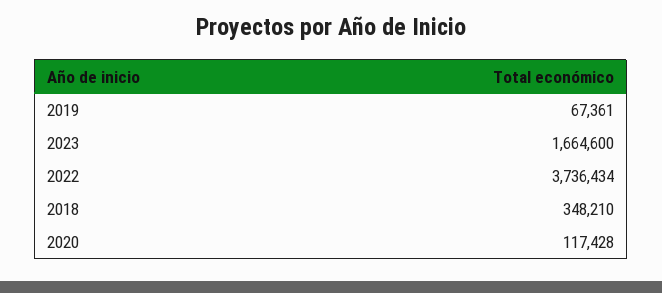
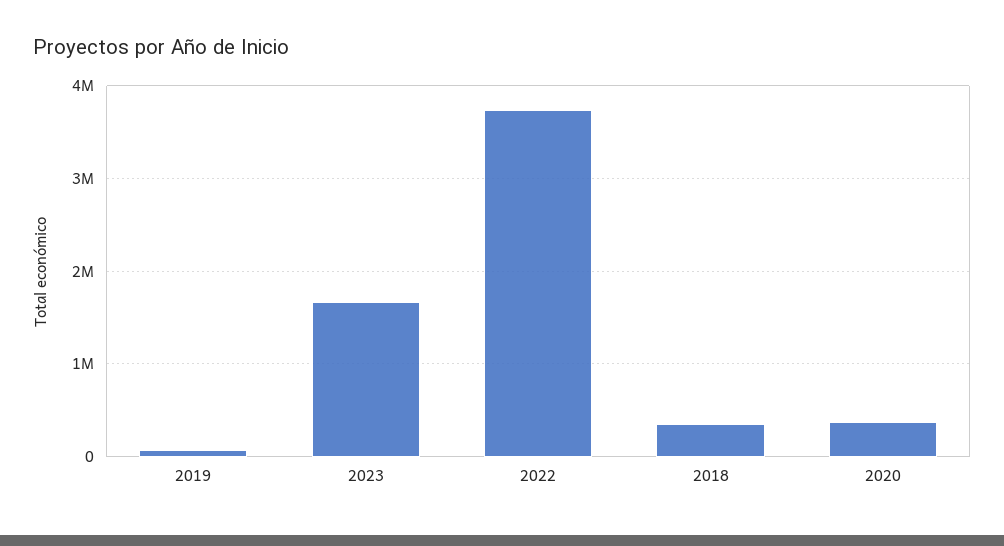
2020: 117428 -> 400000

